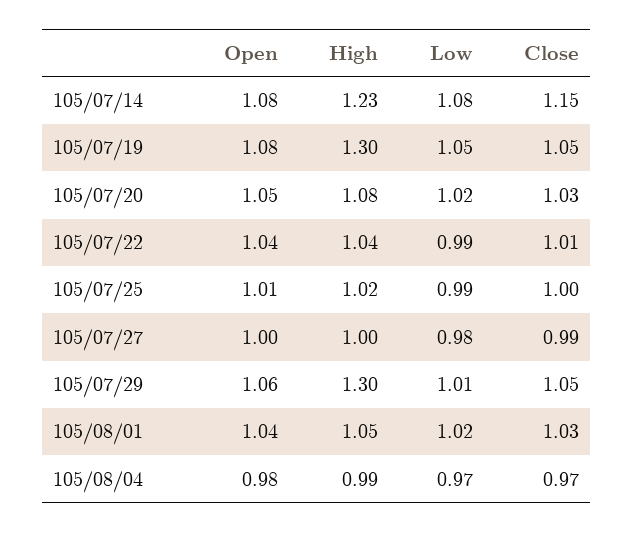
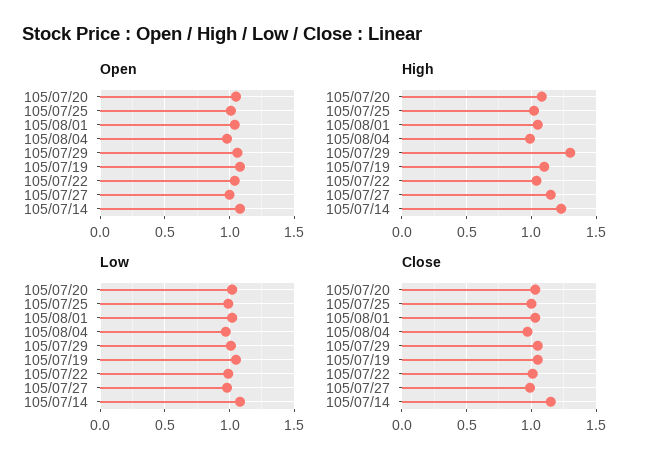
High, 105/07/19: 1.3 -> 1.1
High, 105/07/27: 1 -> 1.15

